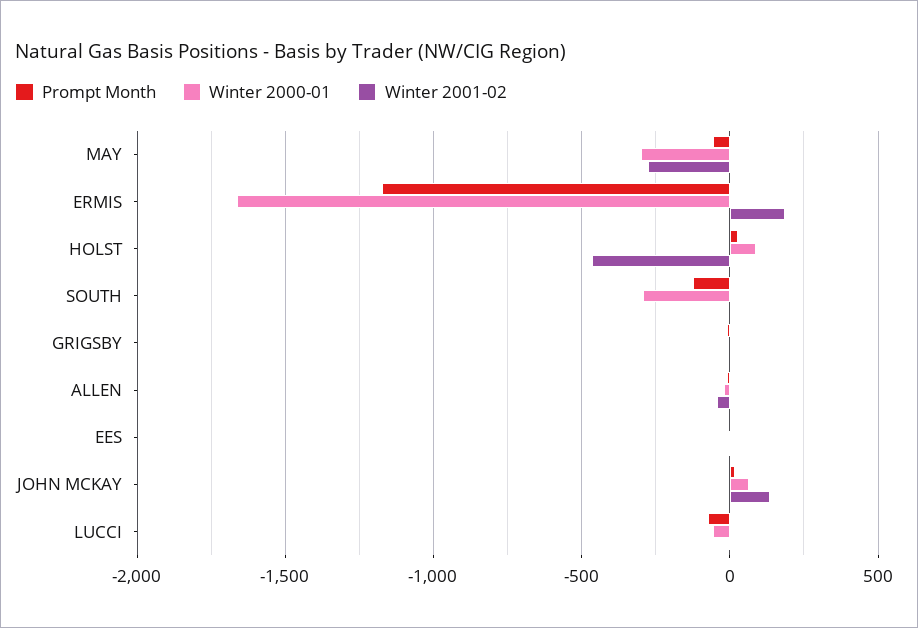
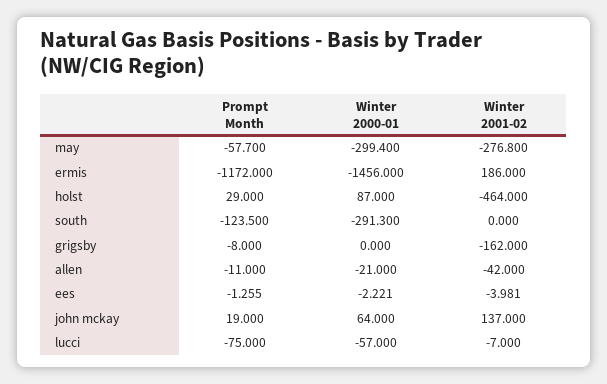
Winter 2000-01, ERMIS: -1650 -> -1456
Winter 2001-02, GRIGSBY: 0 -> -162

